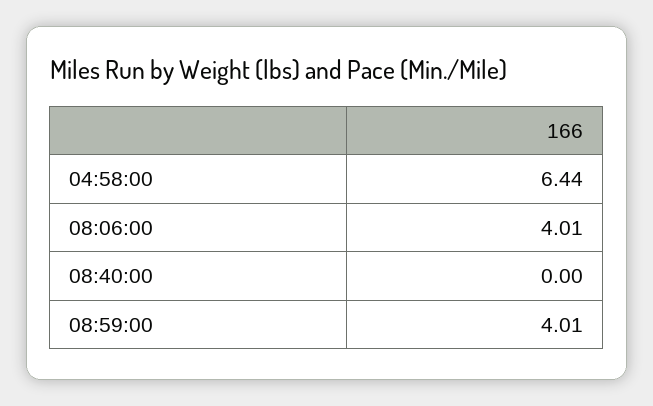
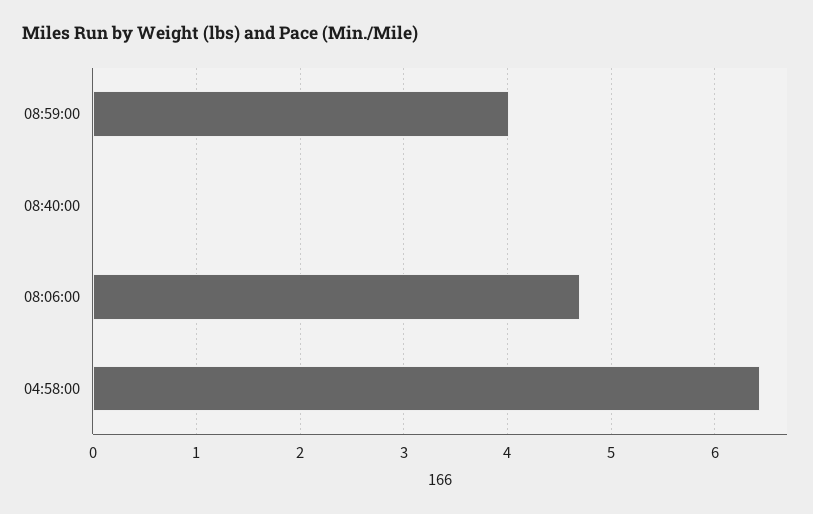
08:06:00: 4.01 -> 4.7

